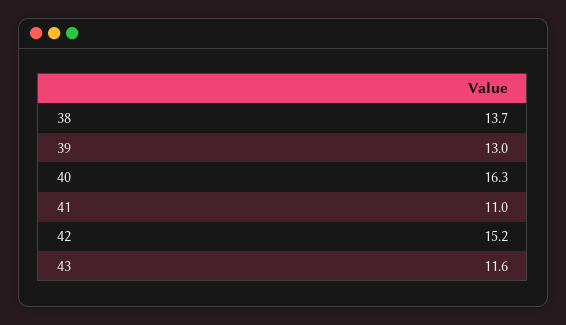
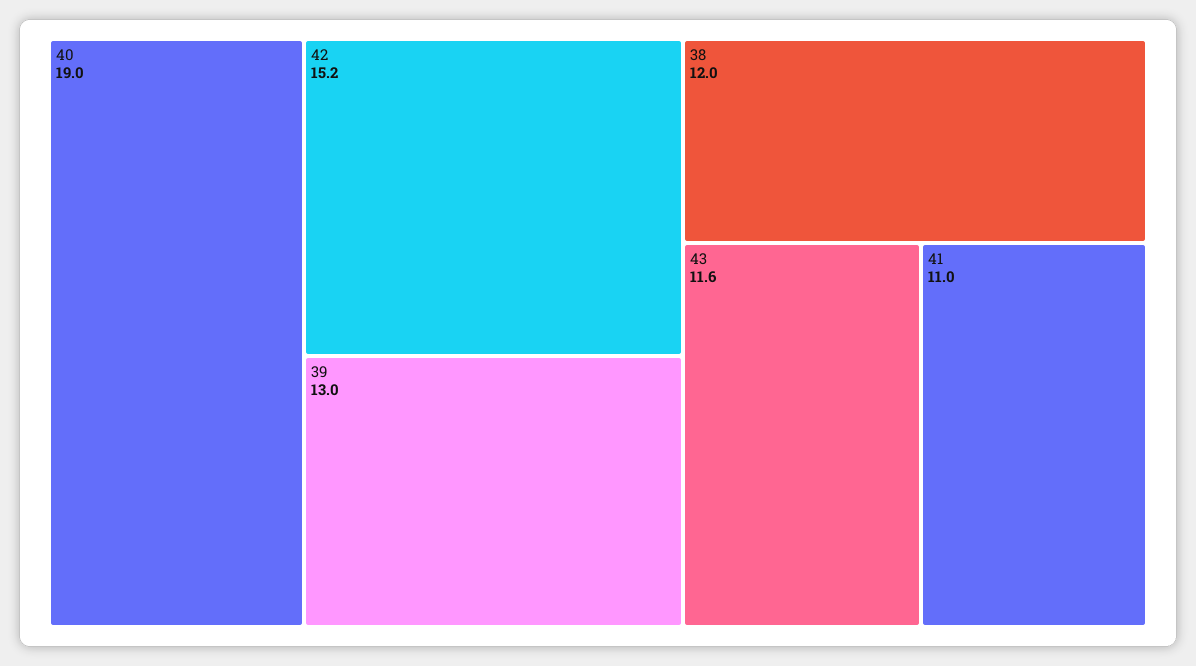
38: 13.7 -> 12
40: 16.3 -> 19

